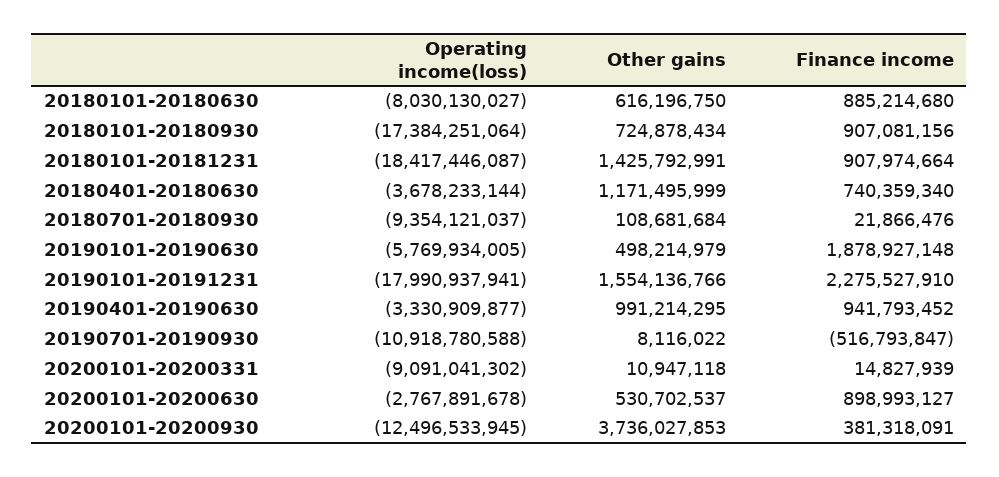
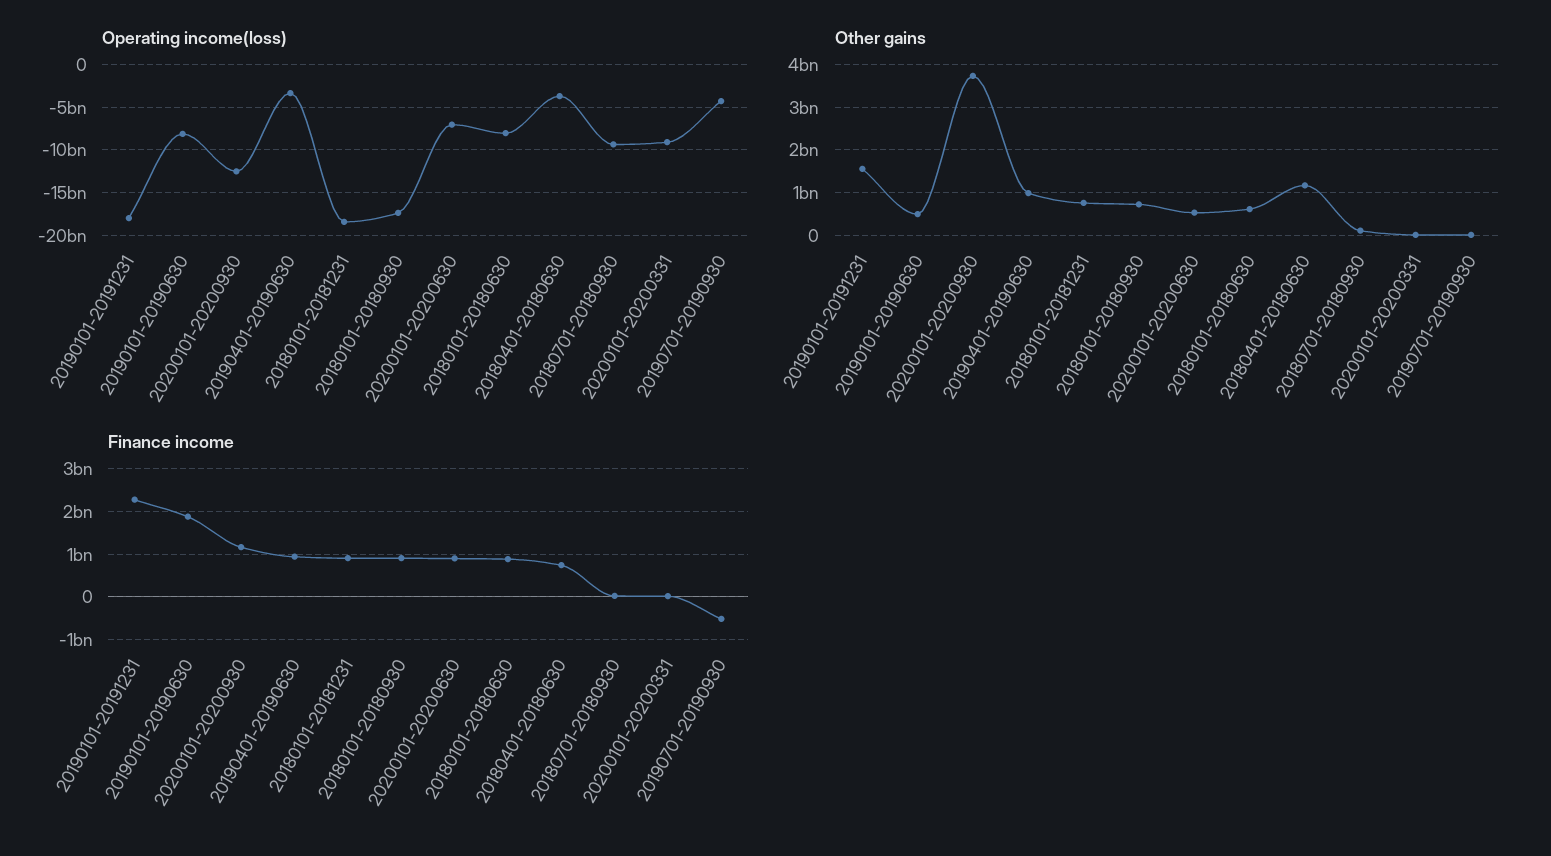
Other gains, 20180101-20181231: 1425792991 -> 800000000
Operating income(loss), 20190101-20190630: -5769934005 -> -8000000000
Operating income(loss), 20190701-20190930: -10918780588 -> -4000000000
Operating income(loss), 20200101-20200630: -2767891678 -> -7000000000
Finance income, 20200101-20200930: 381318091 -> 1200000000

